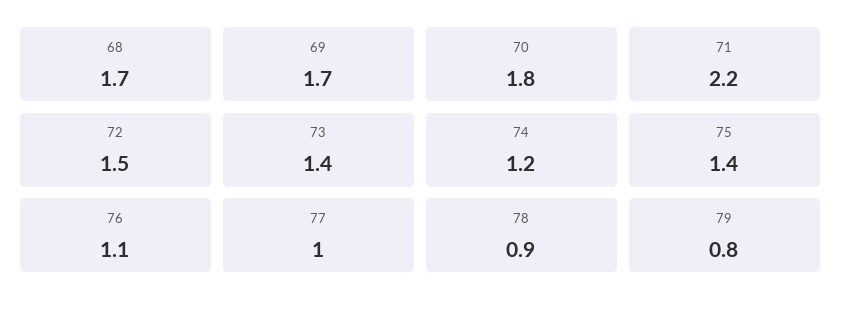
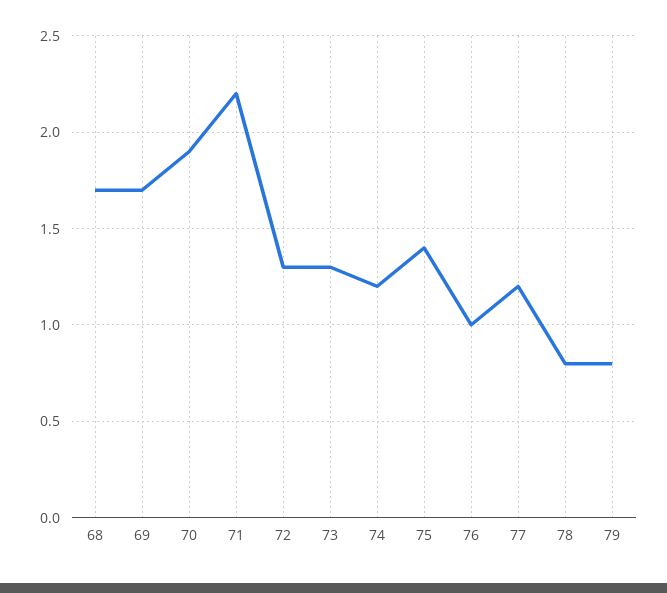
70: 1.8 -> 1.9
72: 1.5 -> 1.3
73: 1.4 -> 1.3
76: 1.1 -> 1
77: 1 -> 1.2
78: 0.9 -> 0.8

